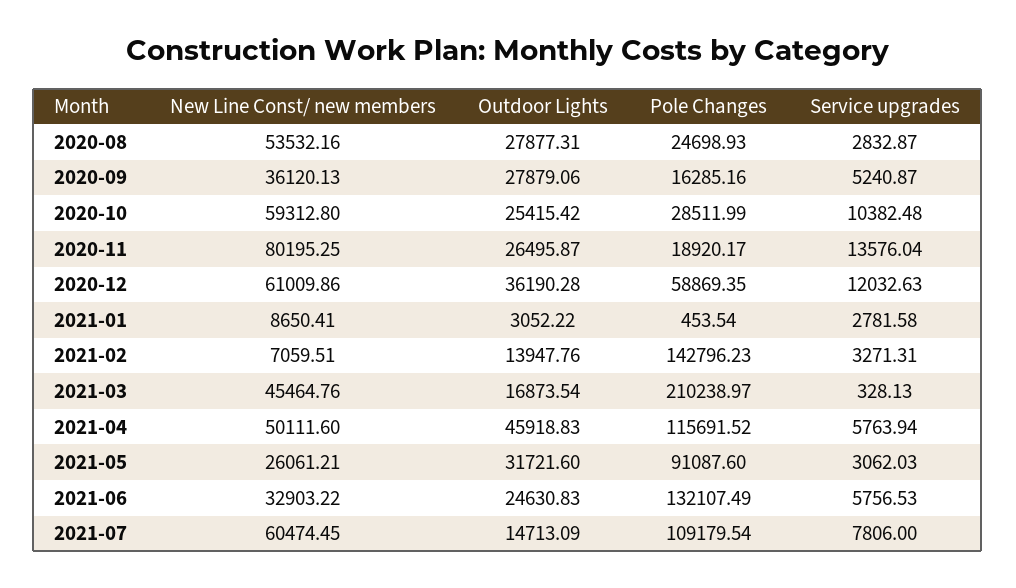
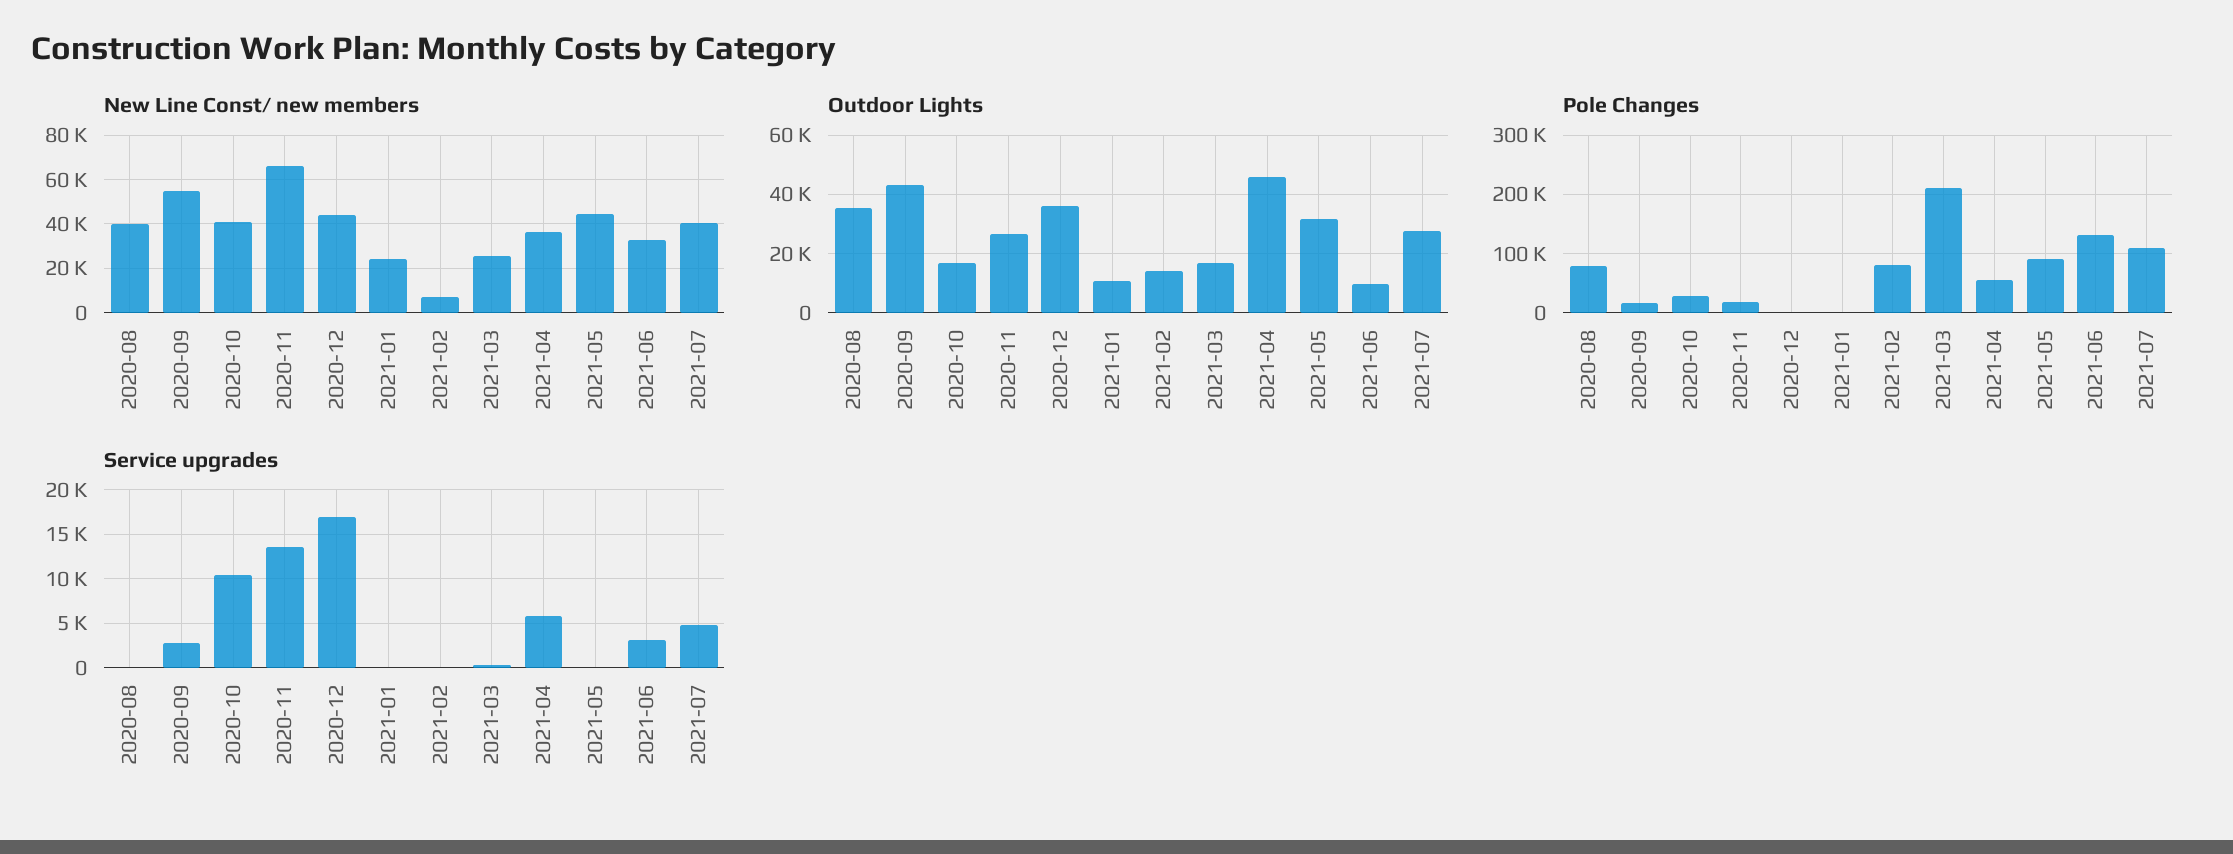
New Line Const/ new members, 2020-08: 53532.16 -> 40000
Outdoor Lights, 2020-08: 27877.31 -> 35000
Pole Changes, 2020-08: 24698.93 -> 80000
Service upgrades, 2020-08: 2832.87 -> 0
New Line Const/ new members, 2020-09: 36120.13 -> 55000
Outdoor Lights, 2020-09: 27879.06 -> 42500
Service upgrades, 2020-09: 5240.87 -> 3000
New Line Const/ new members, 2020-10: 59312.8 -> 40000
Outdoor Lights, 2020-10: 25415.42 -> 17500
New Line Const/ new members, 2020-11: 80195.25 -> 65000
New Line Const/ new members, 2020-12: 61009.86 -> 45000
Pole Changes, 2020-12: 58869.35 -> 0
Service upgrades, 2020-12: 12032.63 -> 17000
New Line Const/ new members, 2021-01: 8650.41 -> 25000
Outdoor Lights, 2021-01: 3052.22 -> 10000
Service upgrades, 2021-01: 2781.58 -> 0
Pole Changes, 2021-02: 142796.23 -> 80000
Service upgrades, 2021-02: 3271.31 -> 0
New Line Const/ new members, 2021-03: 45464.76 -> 25000
New Line Const/ new members, 2021-04: 50111.6 -> 35000
Pole Changes, 2021-04: 115691.52 -> 60000
New Line Const/ new members, 2021-05: 26061.21 -> 45000
Service upgrades, 2021-05: 3062.03 -> 0
Outdoor Lights, 2021-06: 24630.83 -> 10000
Service upgrades, 2021-06: 5756.53 -> 3000
New Line Const/ new members, 2021-07: 60474.45 -> 40000
Outdoor Lights, 2021-07: 14713.09 -> 27500
Service upgrades, 2021-07: 7806 -> 5000

